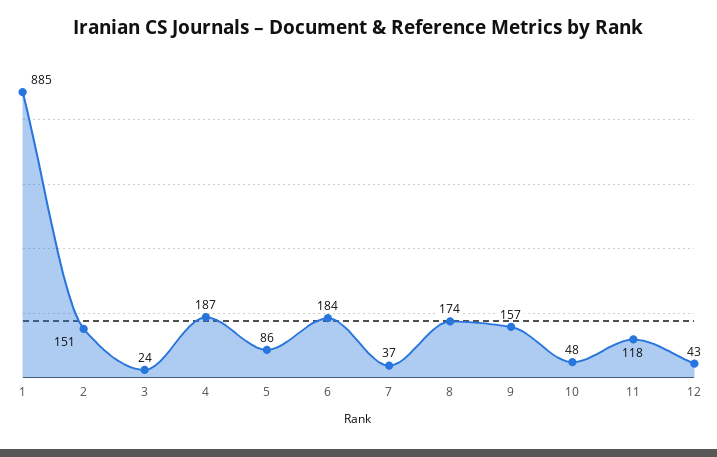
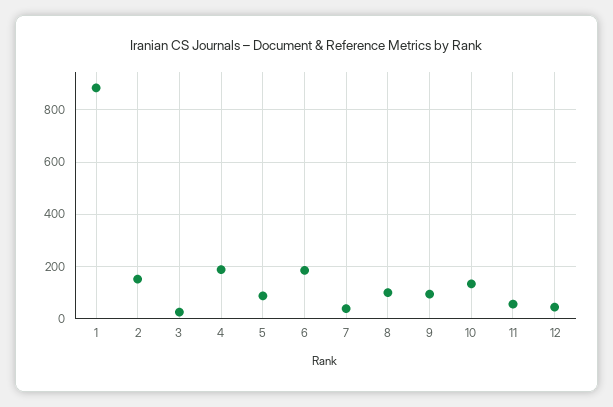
8: 174 -> 100
9: 157 -> 100
10: 48 -> 125
11: 118 -> 50

